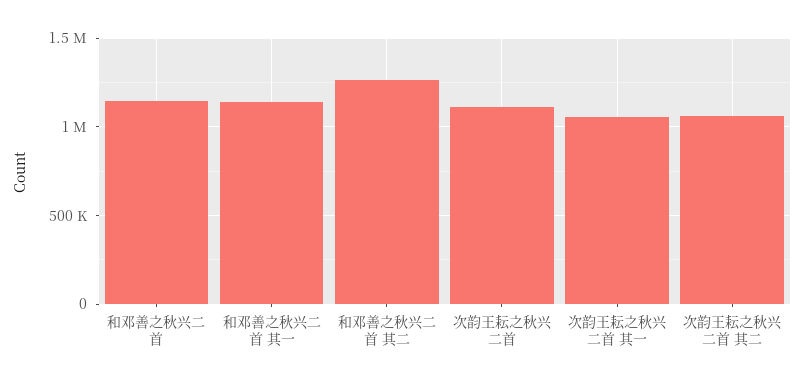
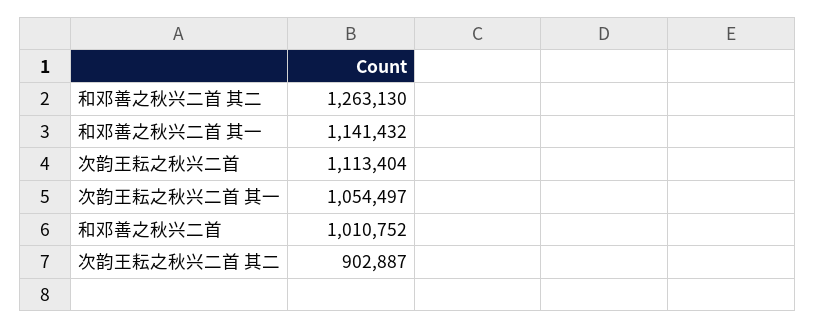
和邓善之秋兴二首: 1150000 -> 1010752
次韵王耘之秋兴二首 其二: 1050000 -> 902887

